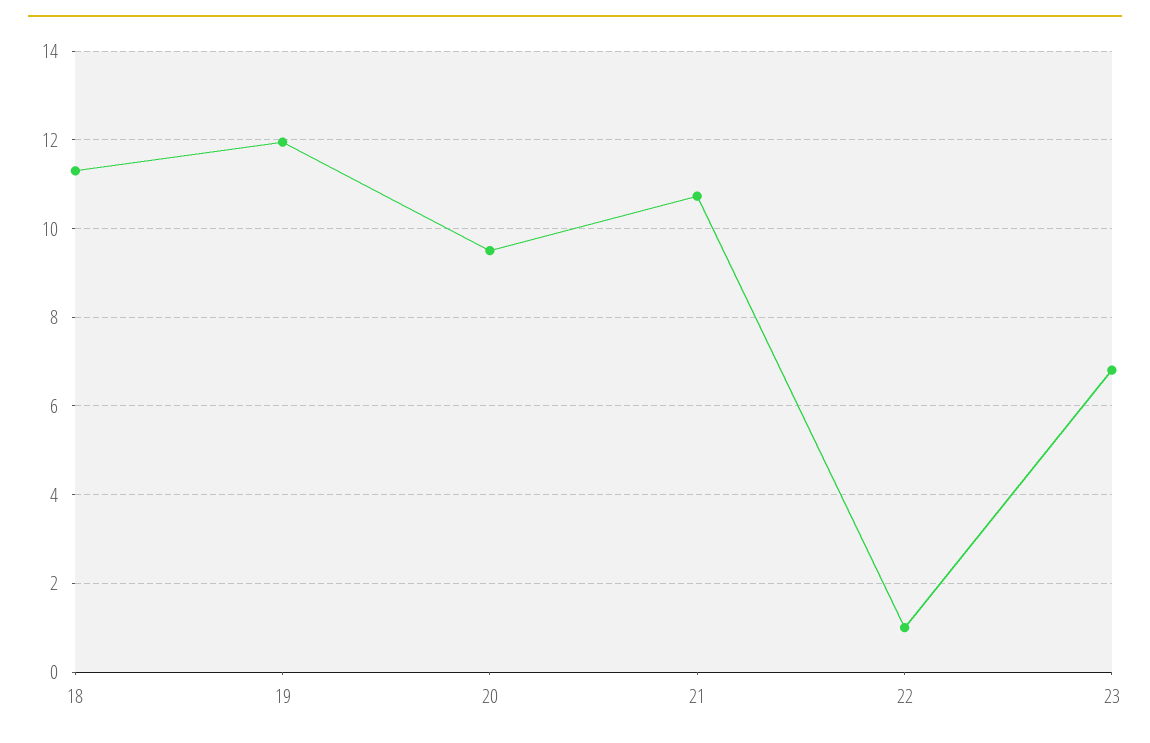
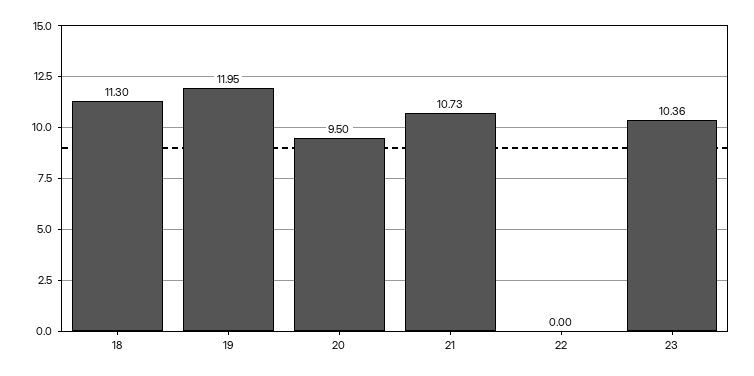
22: 1 -> 0
23: 6.8 -> 10.36

